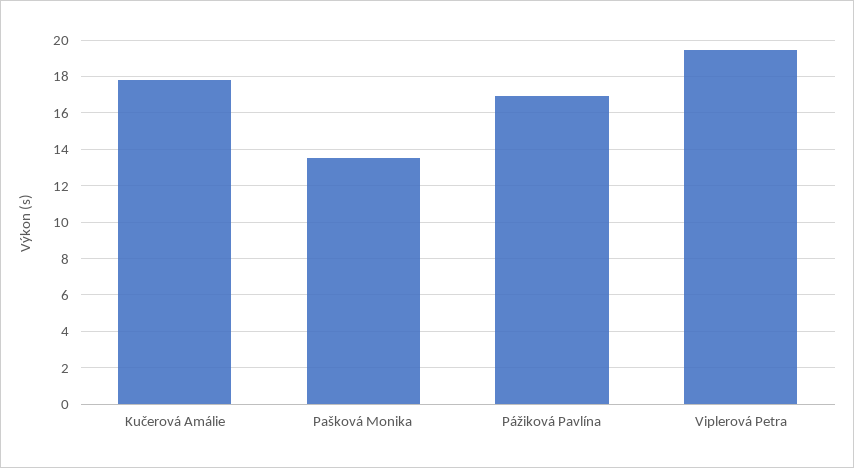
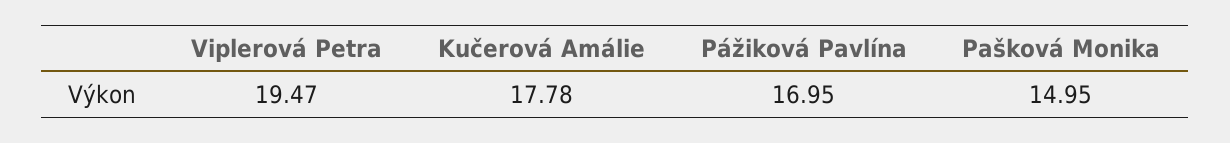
Pašková Monika: 13.5 -> 14.95

